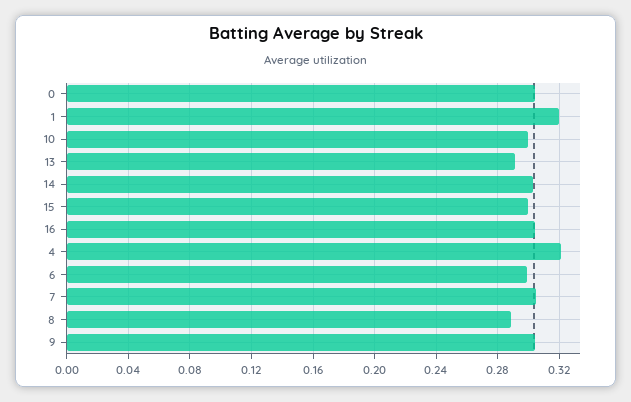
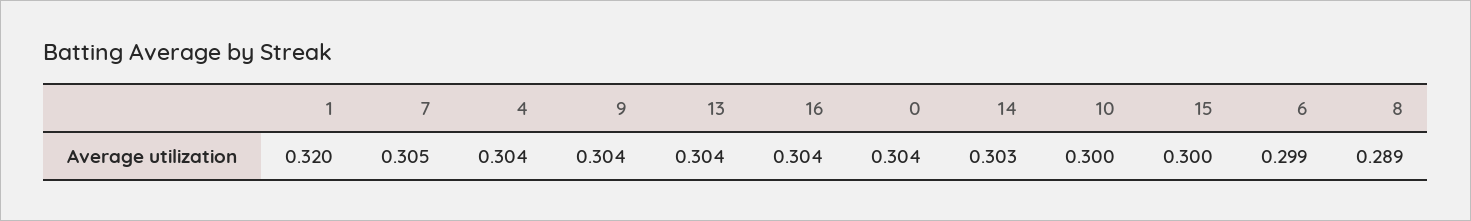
13: 0.29 -> 0.304
4: 0.32 -> 0.304

